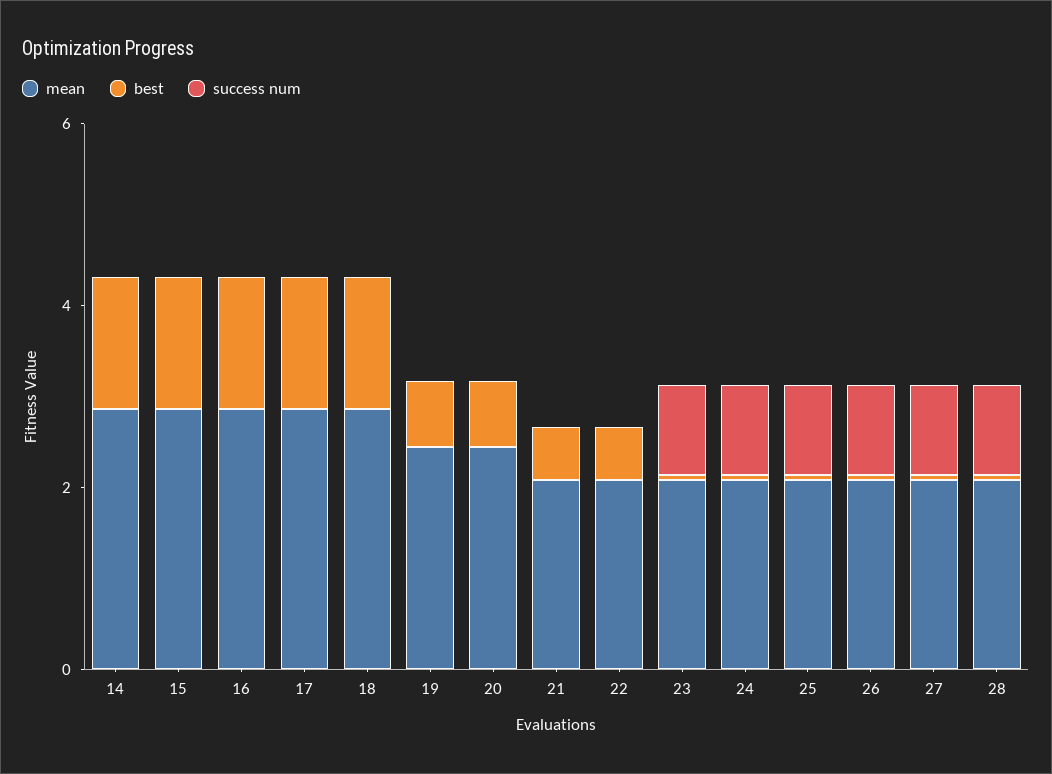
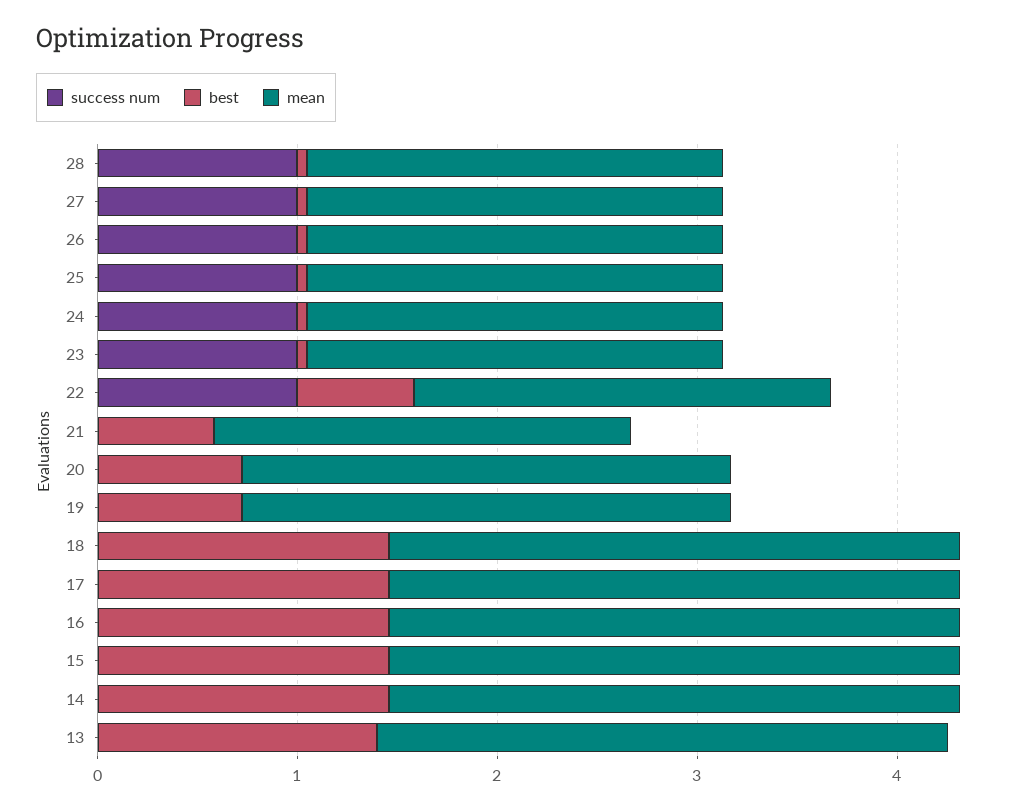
success num, 22: 0 -> 1
success num, 13: none -> 0
best, 13: none -> 1.4
mean, 13: none -> 2.8

